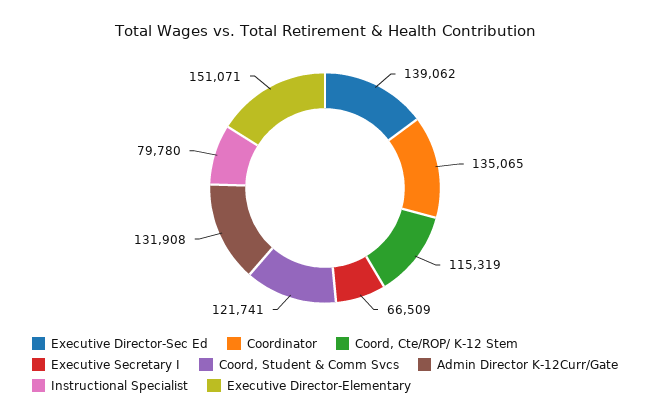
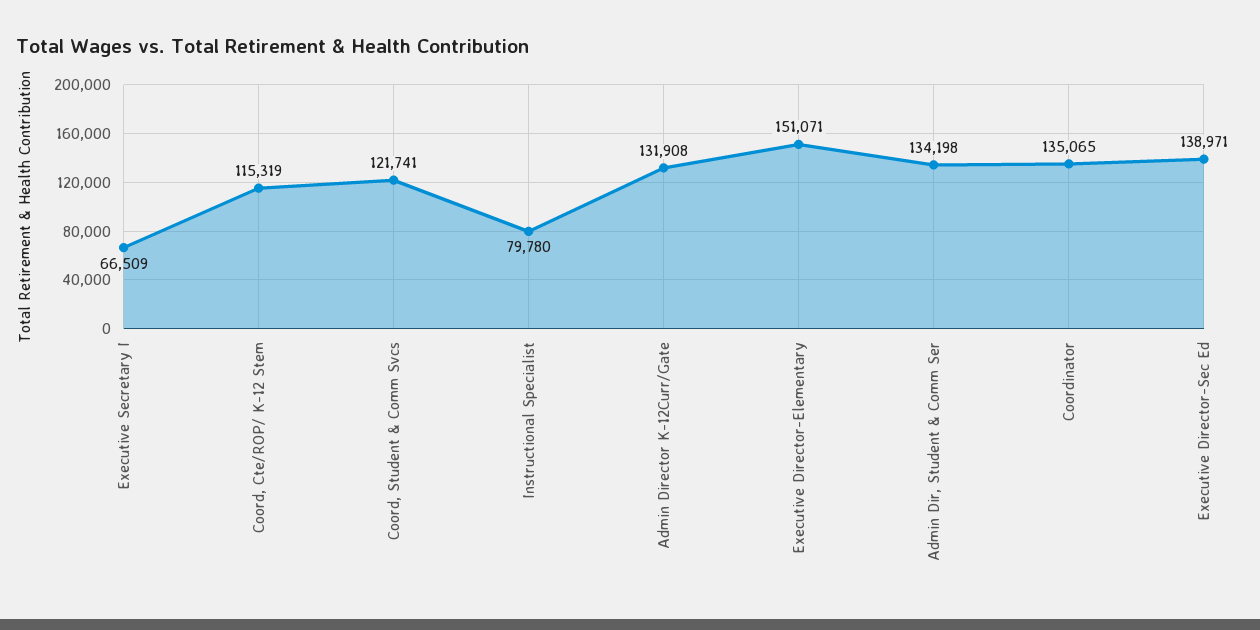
Executive Director-Sec Ed: 139062 -> 138971
Admin Dir, Student & Comm Ser: none -> 134198

